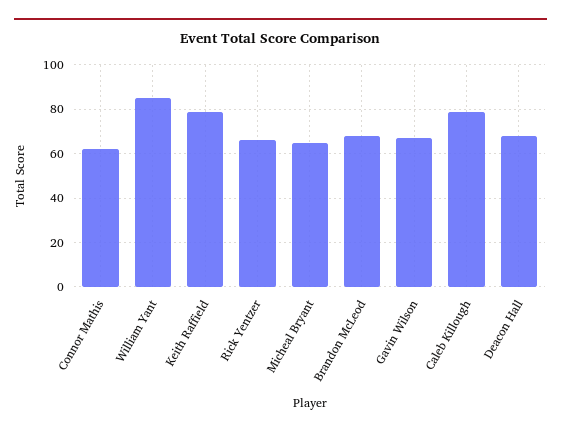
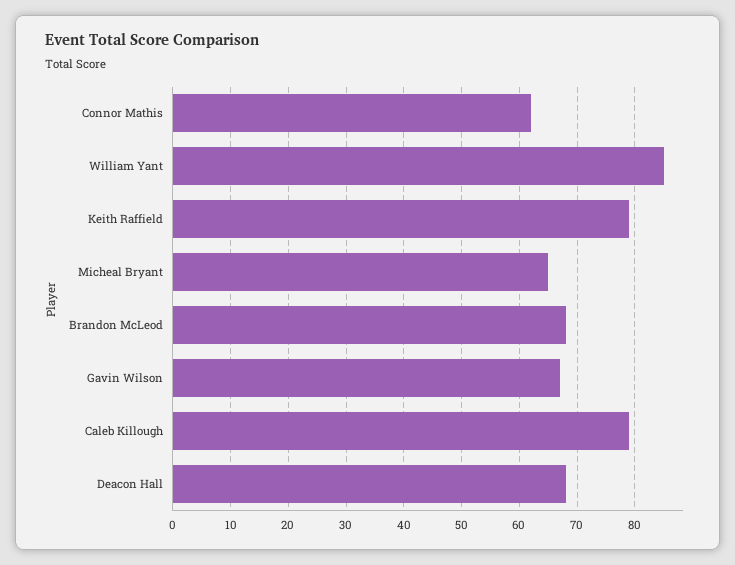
Rick Yentzer: 65 -> none

